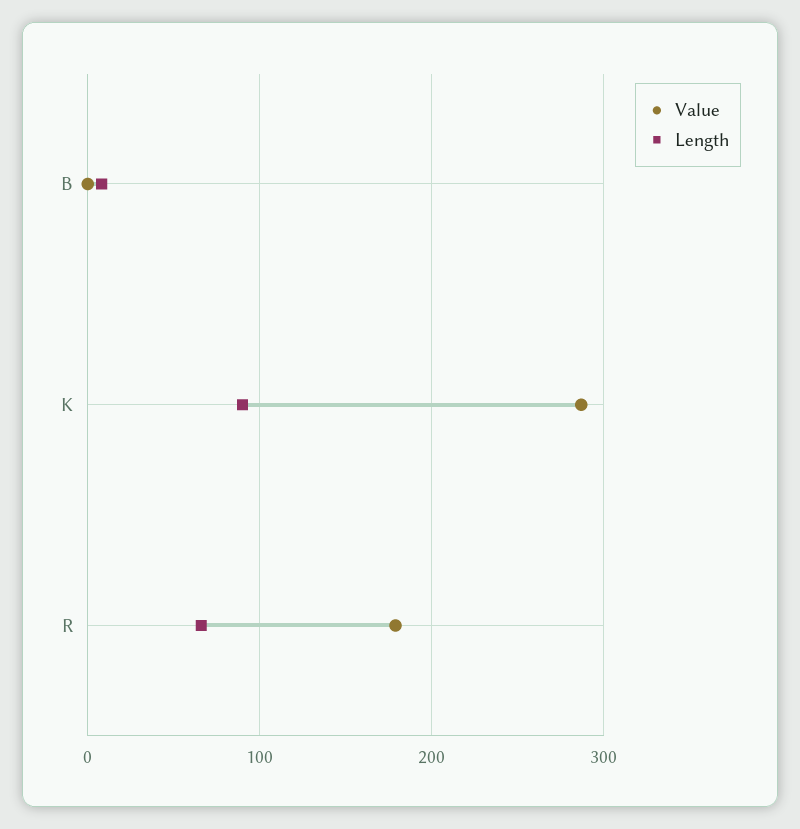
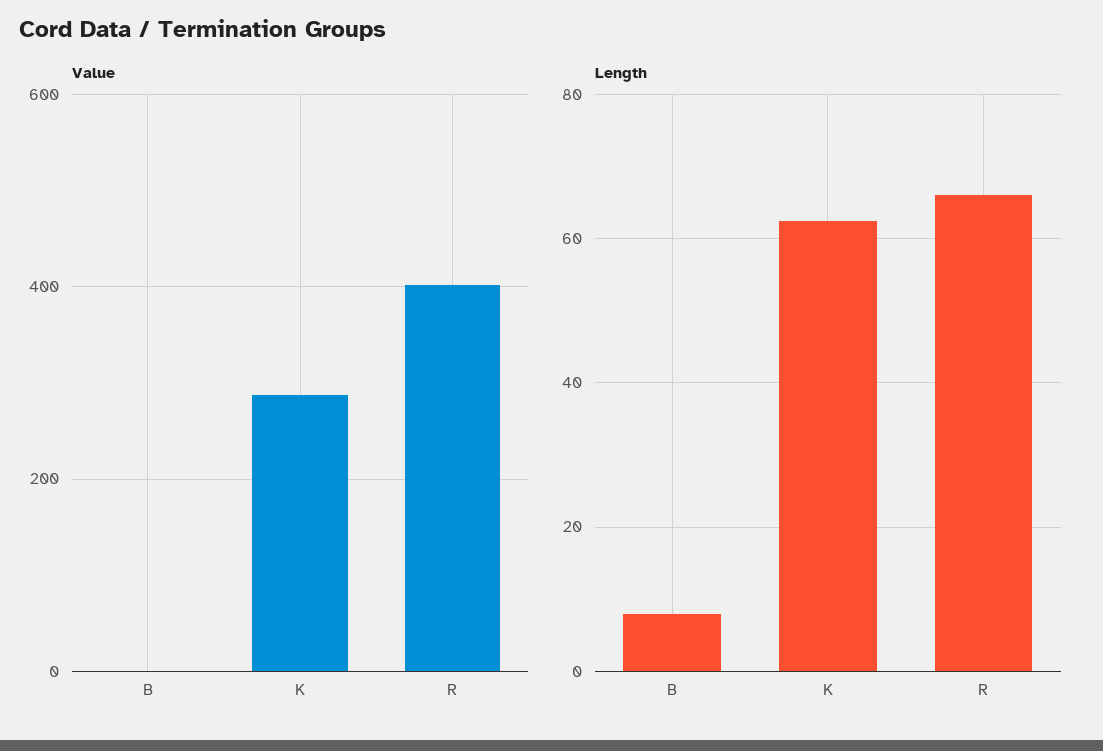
Length, K: 90 -> 62
Value, R: 180 -> 400

